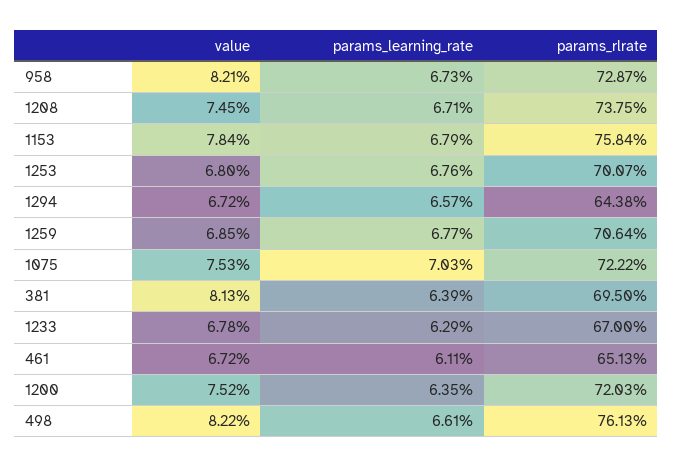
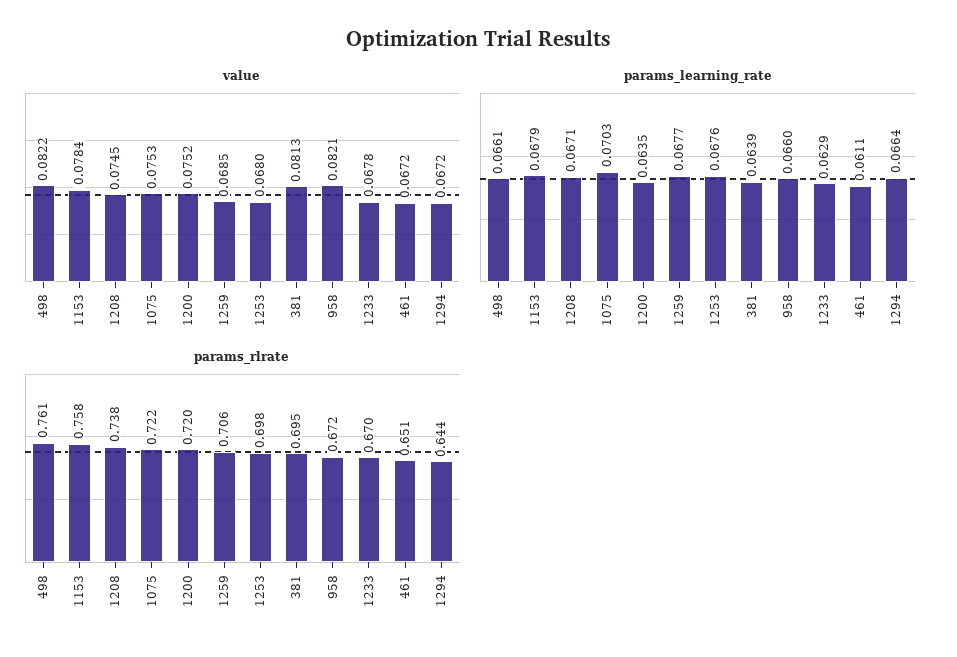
params_learning_rate, 958: 0.0673 -> 0.066
params_rlrate, 958: 0.7287 -> 0.672
params_rlrate, 1253: 0.7007 -> 0.698
params_learning_rate, 1294: 0.0657 -> 0.0664

